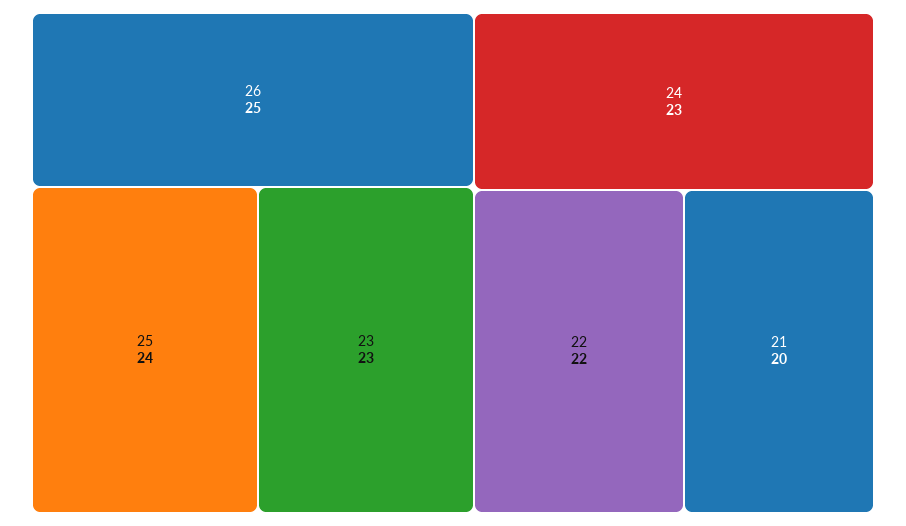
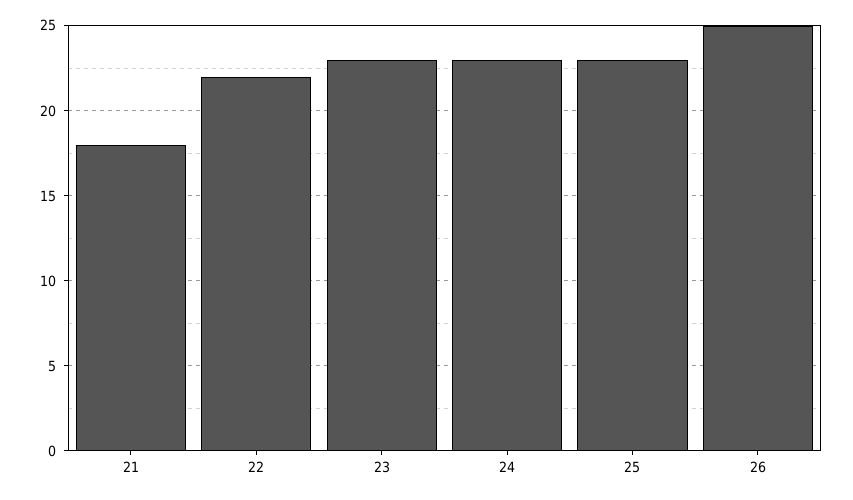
25: 24 -> 23
21: 20 -> 18

